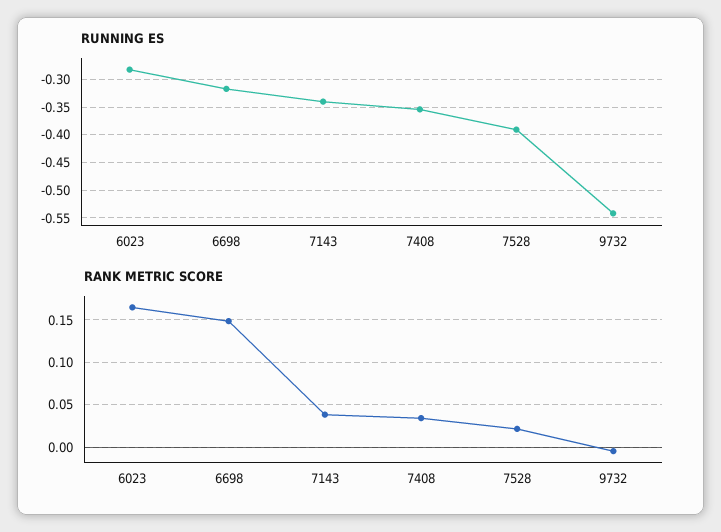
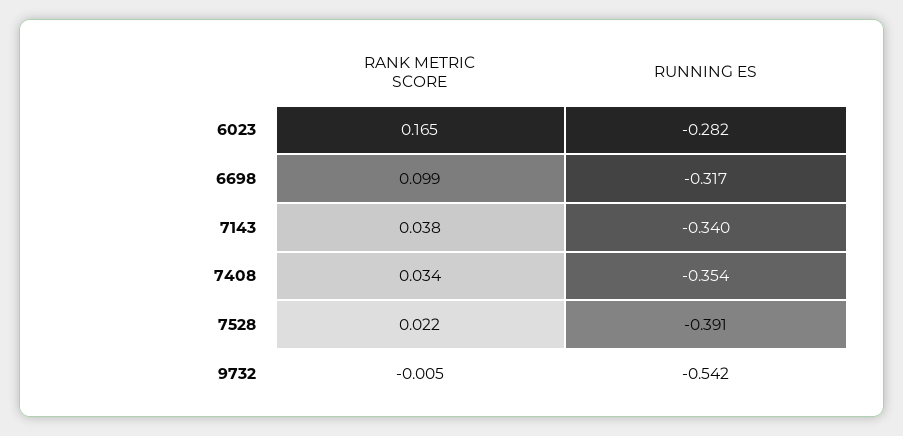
RANK METRIC SCORE, 6698: 0.15 -> 0.099

